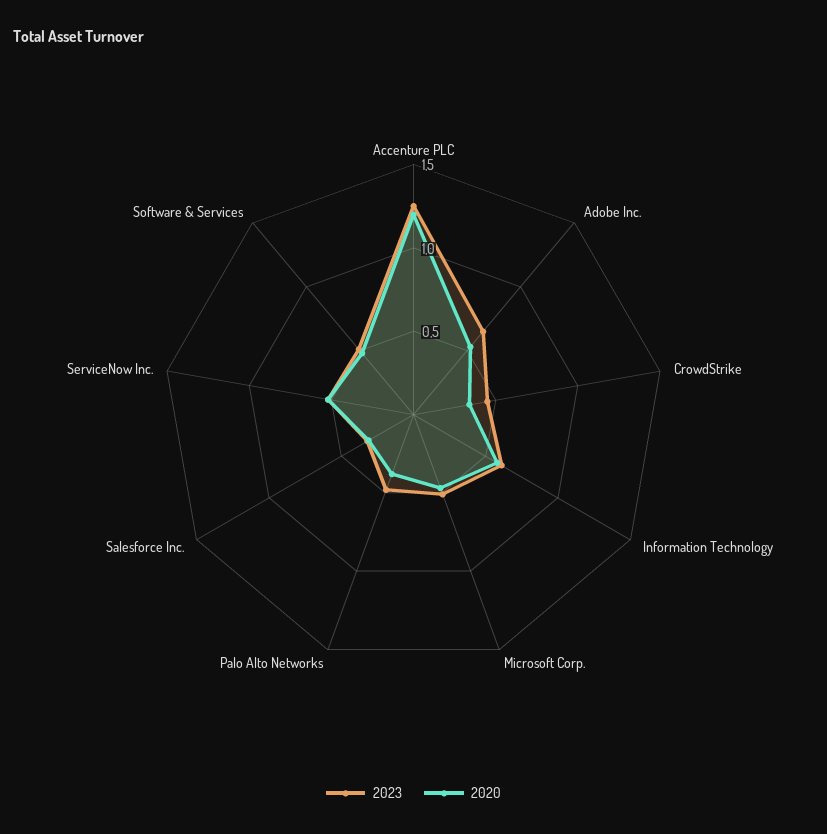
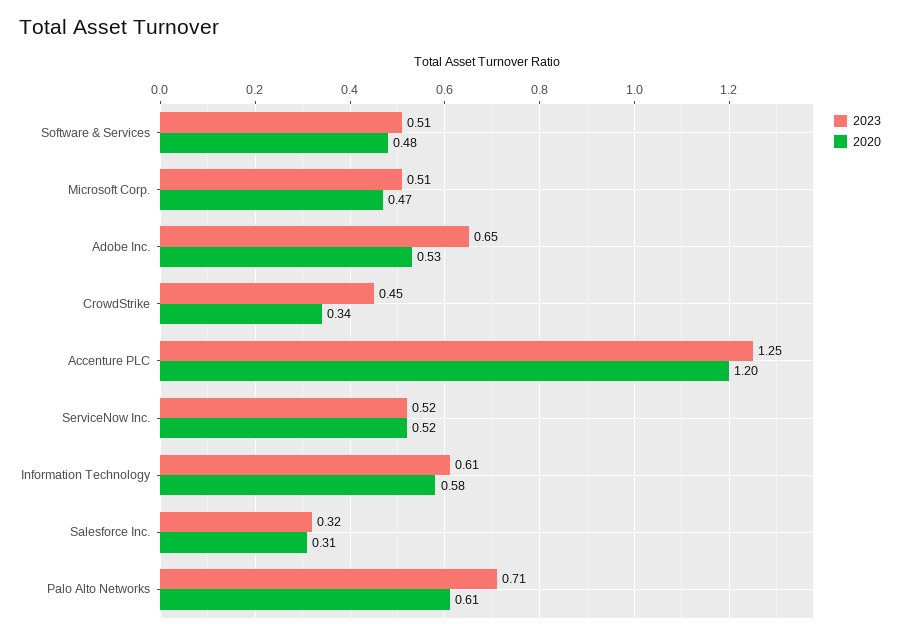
2023, Palo Alto Networks: 0.5 -> 0.71
2020, Palo Alto Networks: 0.4 -> 0.61

